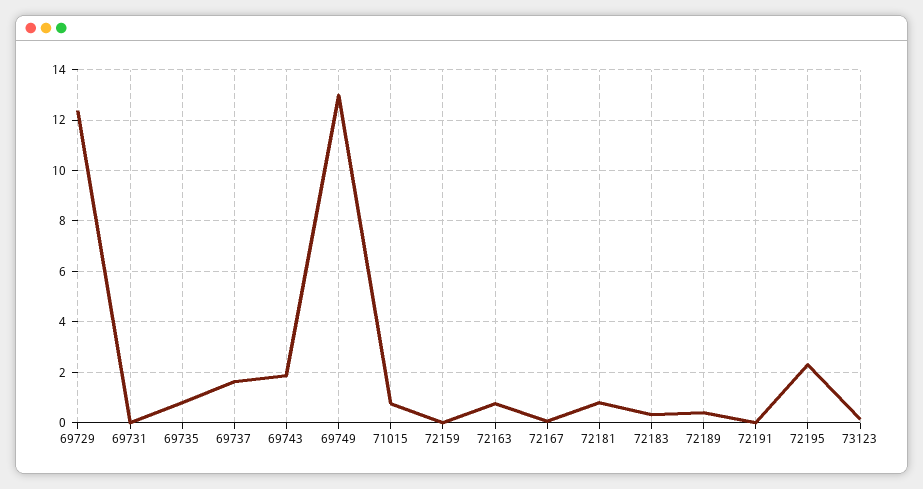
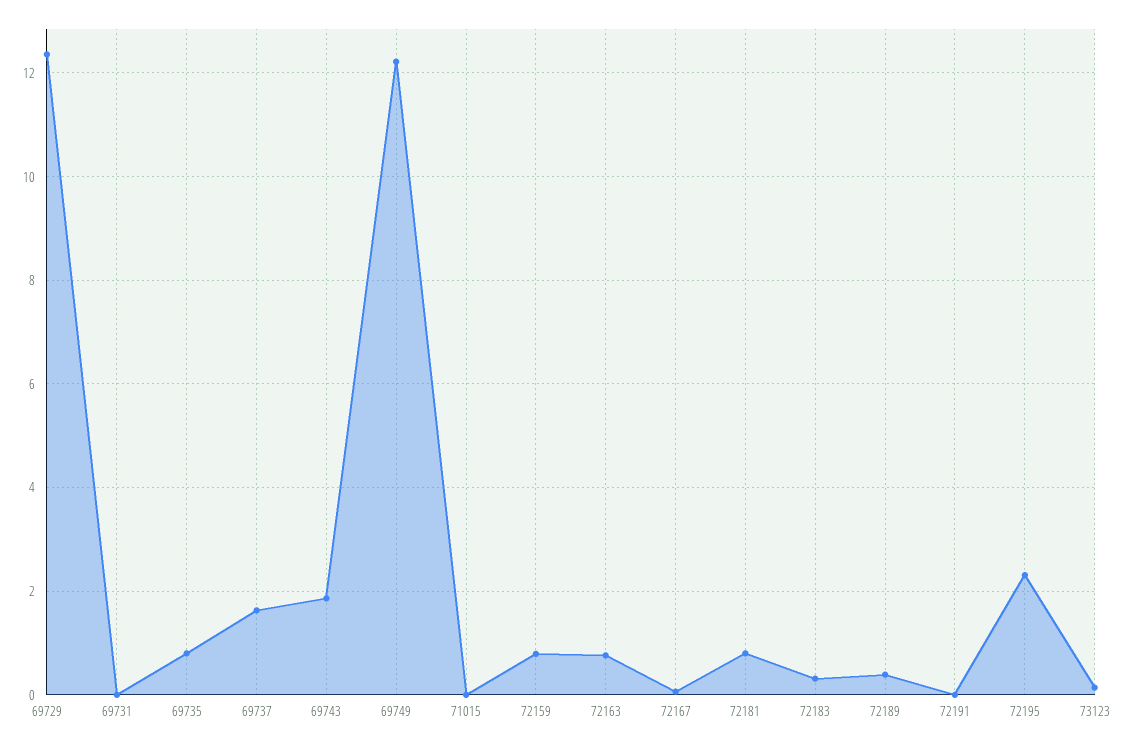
69749: 13 -> 12.2
71015: 0.75 -> 0
72159: 0 -> 0.8

